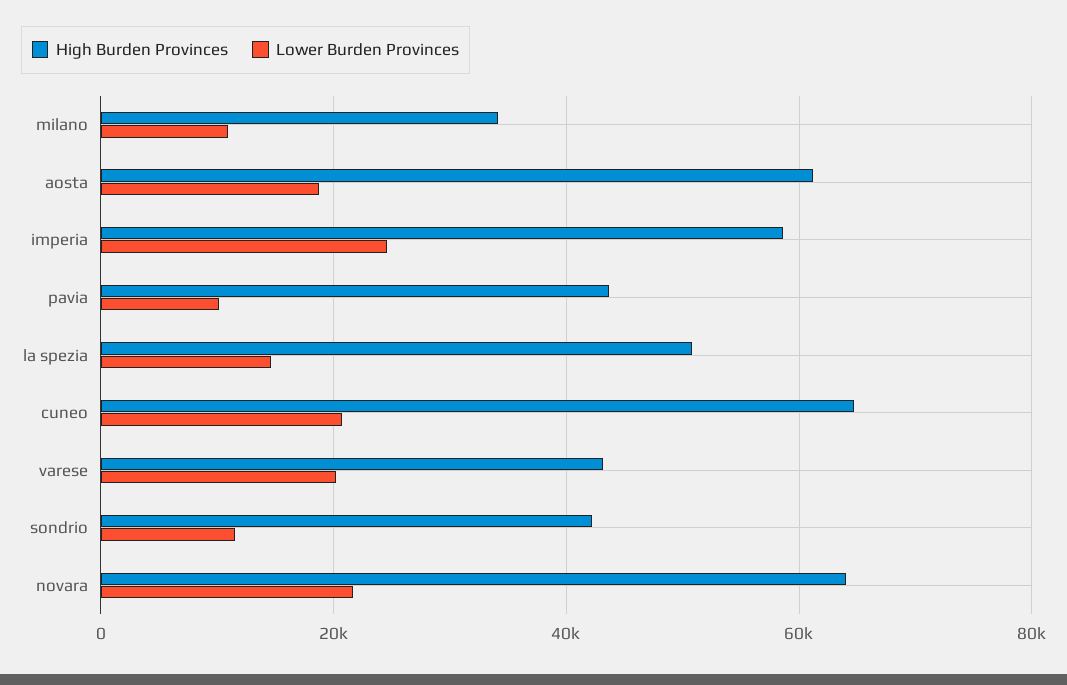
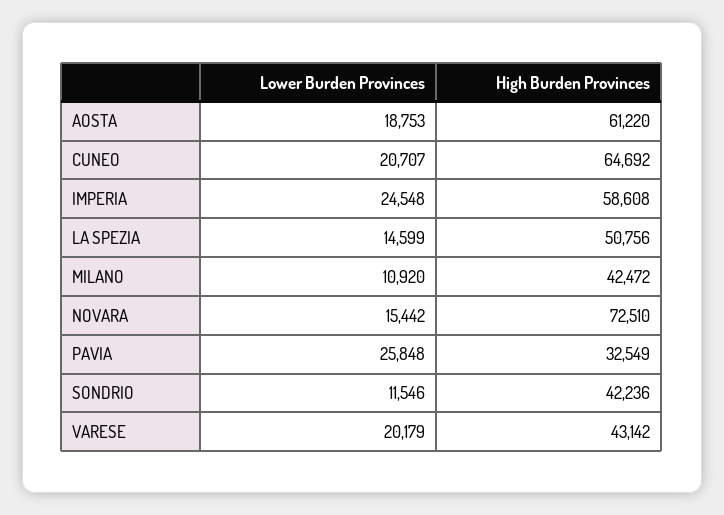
High Burden Provinces, milano: 34000 -> 42472
High Burden Provinces, pavia: 44000 -> 32549
Lower Burden Provinces, pavia: 10000 -> 25848
High Burden Provinces, novara: 64000 -> 72510
Lower Burden Provinces, novara: 22000 -> 15442

